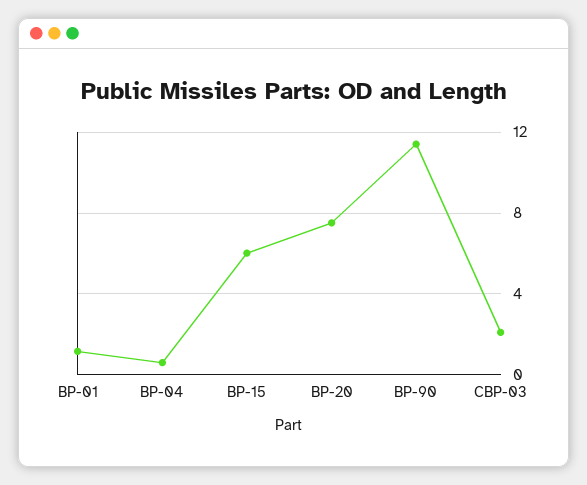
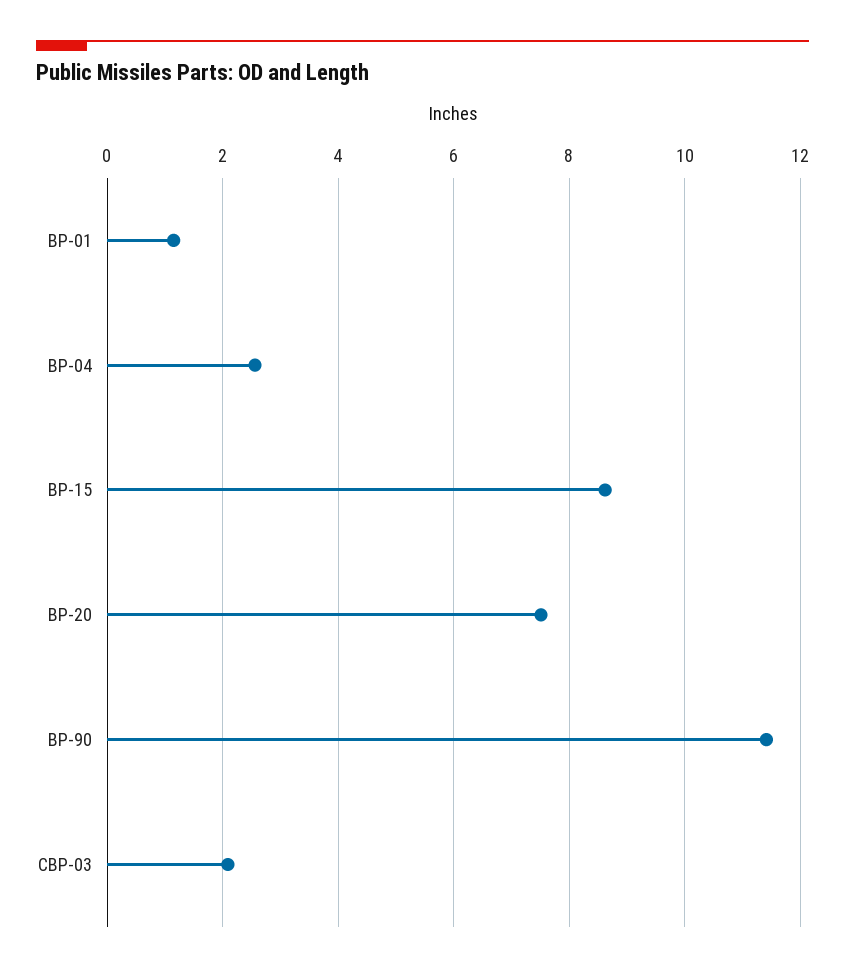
BP-04: 0.5 -> 2.6
BP-15: 6 -> 8.6

